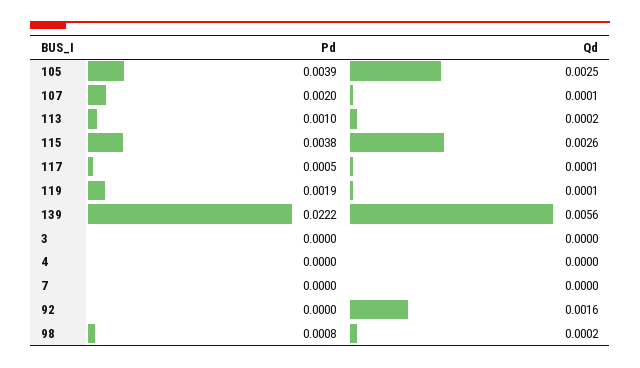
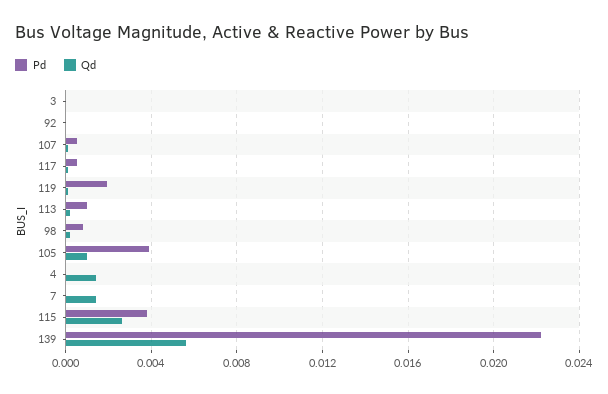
Qd, 105: 0.0025 -> 0.001
Pd, 107: 0.002 -> 0.0005
Qd, 4: 0 -> 0.0015
Qd, 7: 0 -> 0.0015
Qd, 92: 0.0016 -> 0

